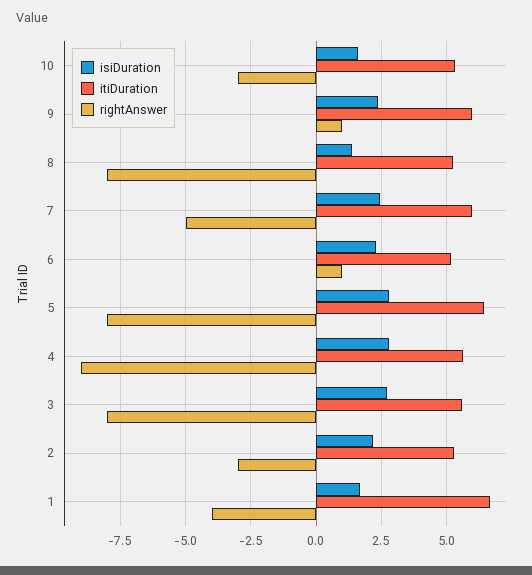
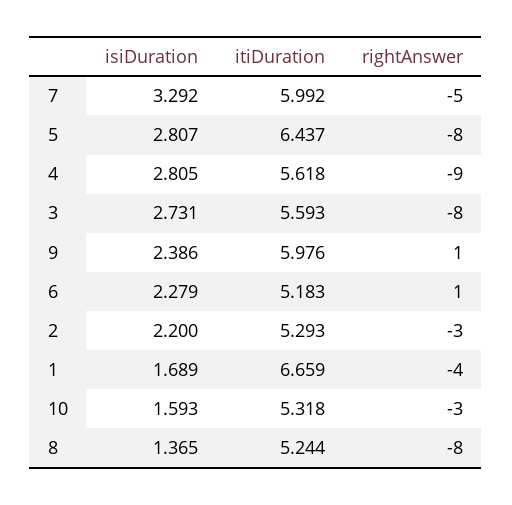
isiDuration, 7: 2.5 -> 3.292

